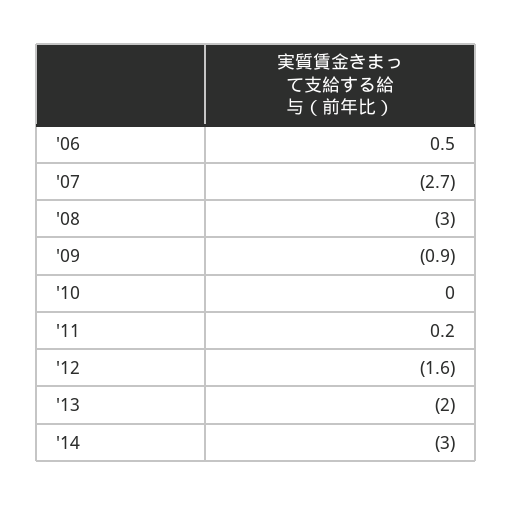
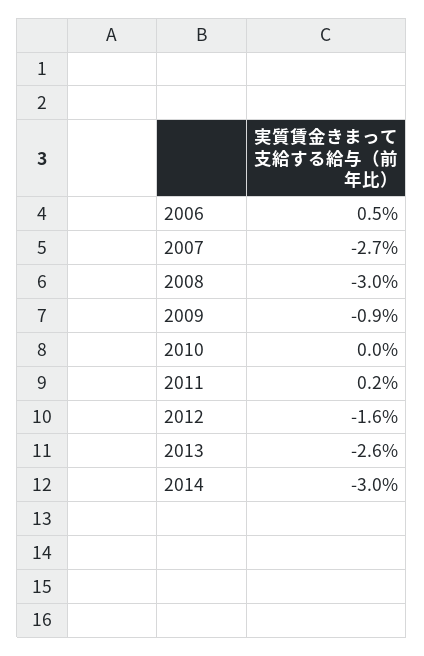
'13: -2 -> -2.6

